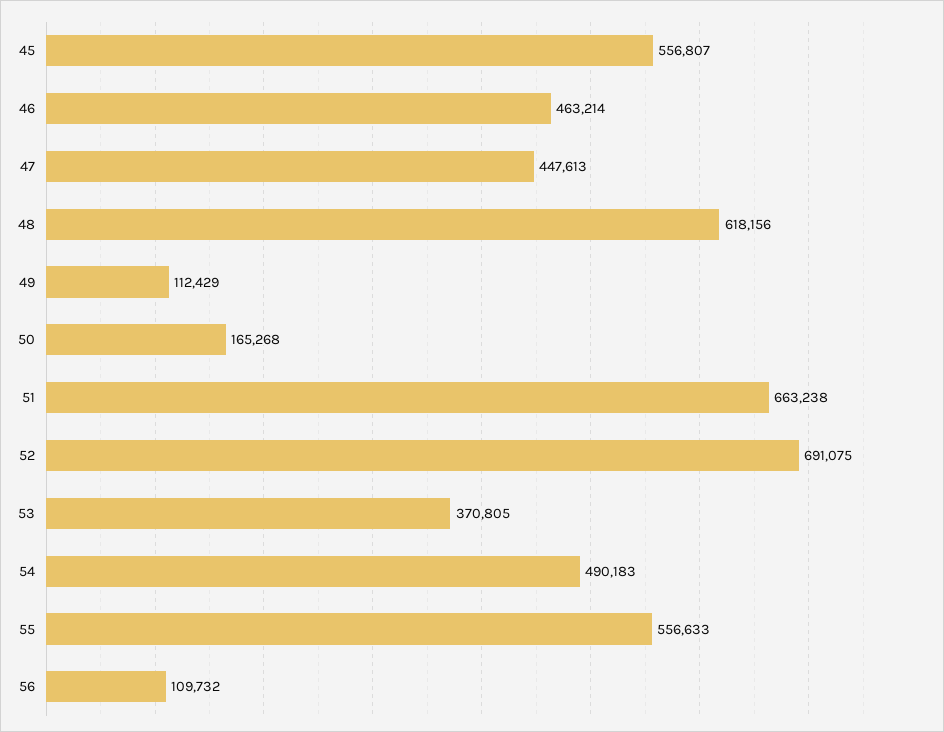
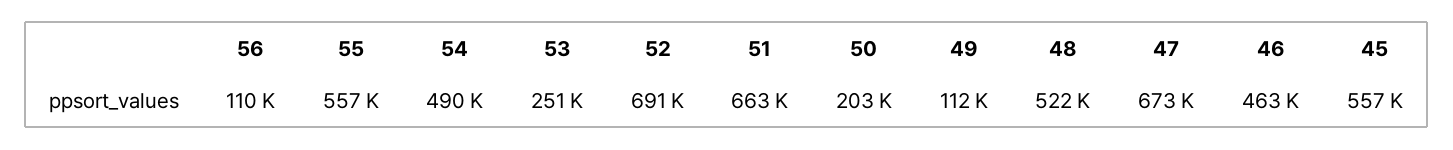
47: 447613 -> 673000
48: 618156 -> 522000
50: 165268 -> 203000
53: 370805 -> 251000

